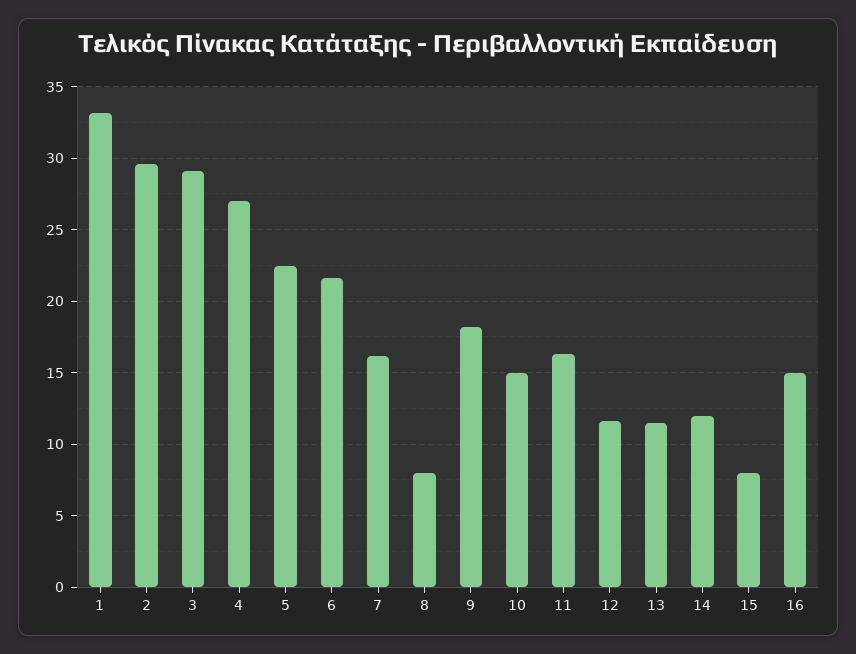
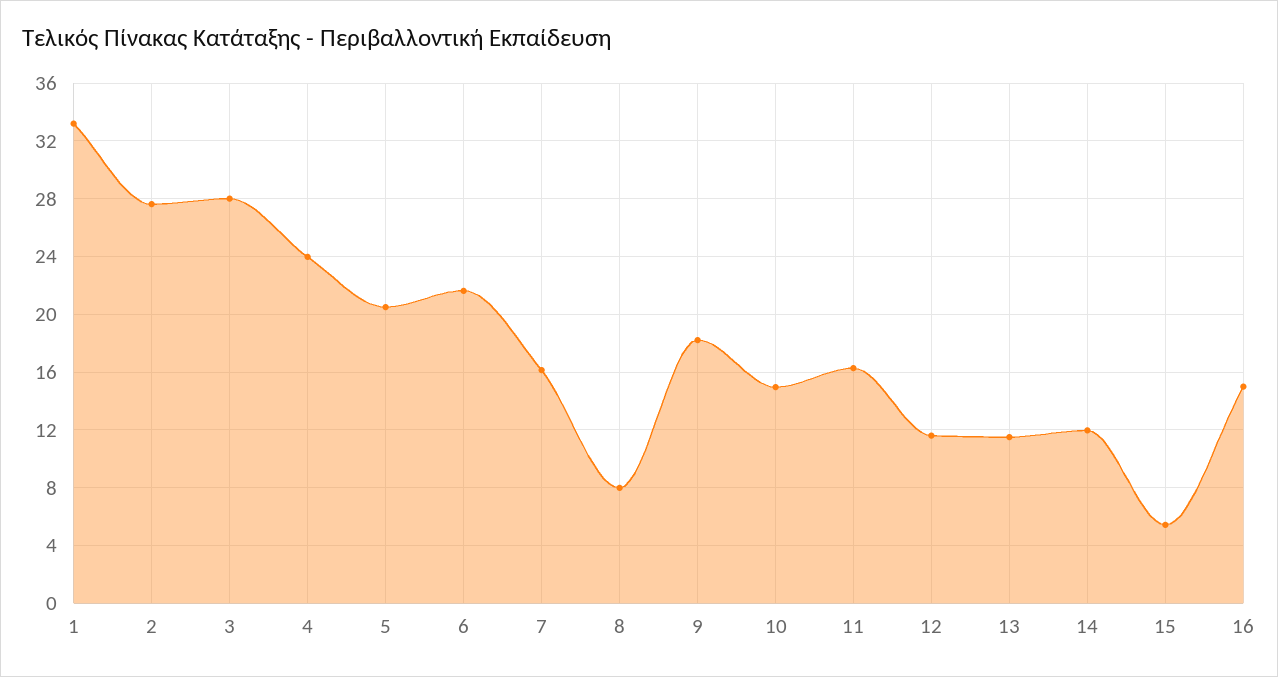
2: 29.5 -> 27.5
3: 29 -> 28
4: 27 -> 24
5: 22.5 -> 20.5
15: 8 -> 5.5

